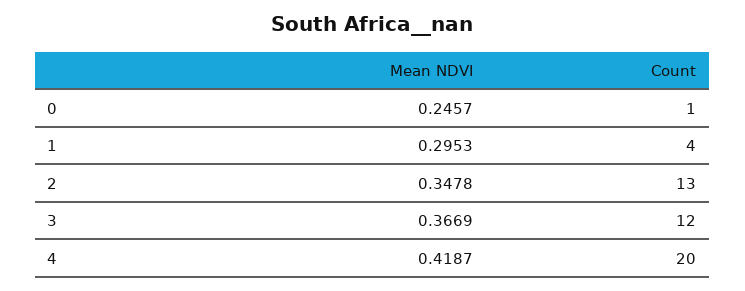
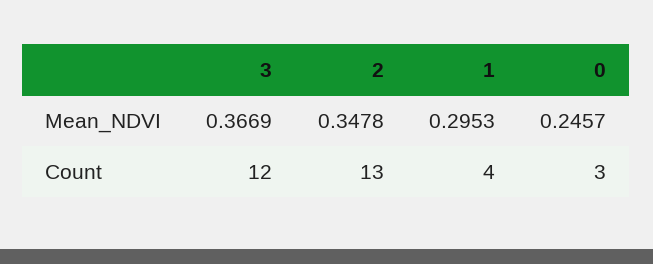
Count, 0: 1 -> 3
Mean NDVI, 4: 0.4187 -> none
Count, 4: 20 -> none

